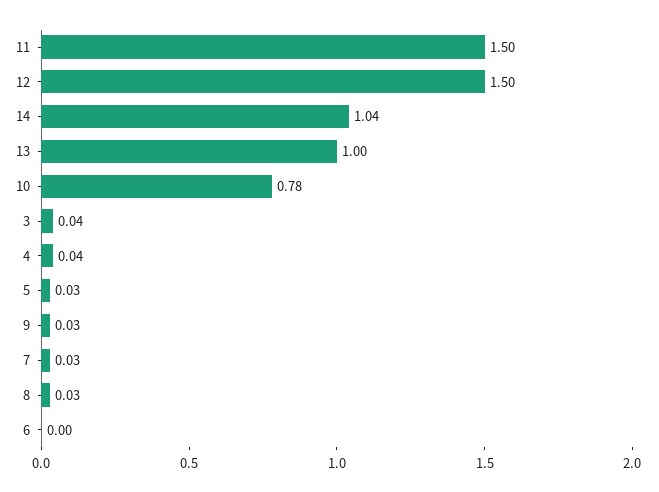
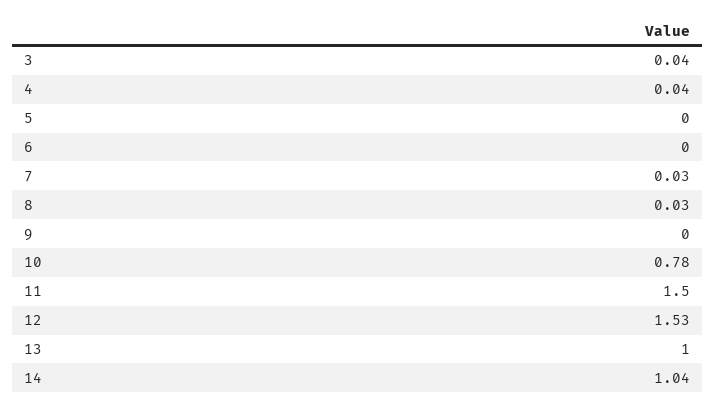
12: 1.5 -> 1.53
5: 0.03 -> 0
9: 0.03 -> 0

